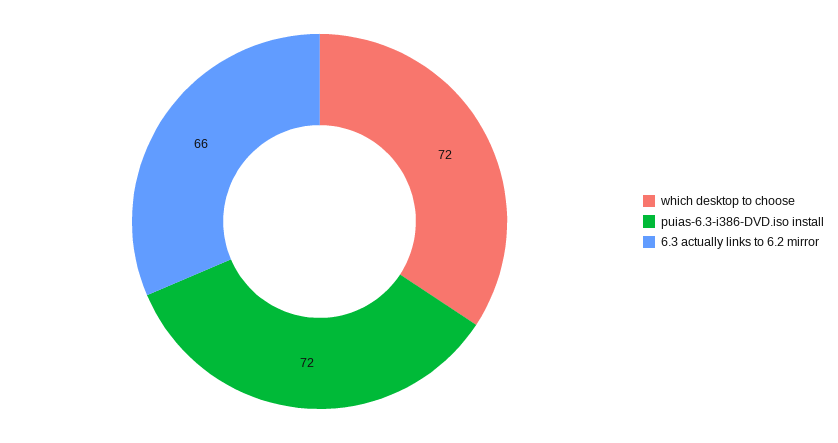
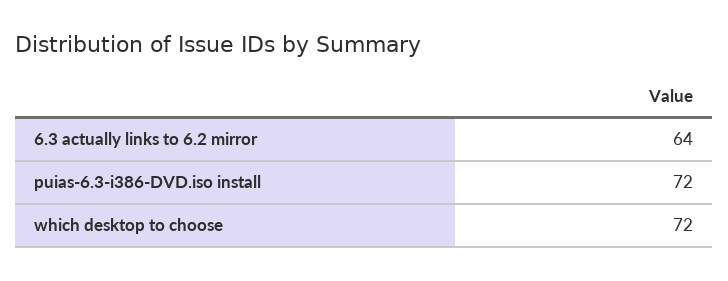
6.3 actually links to 6.2 mirror: 66 -> 64

